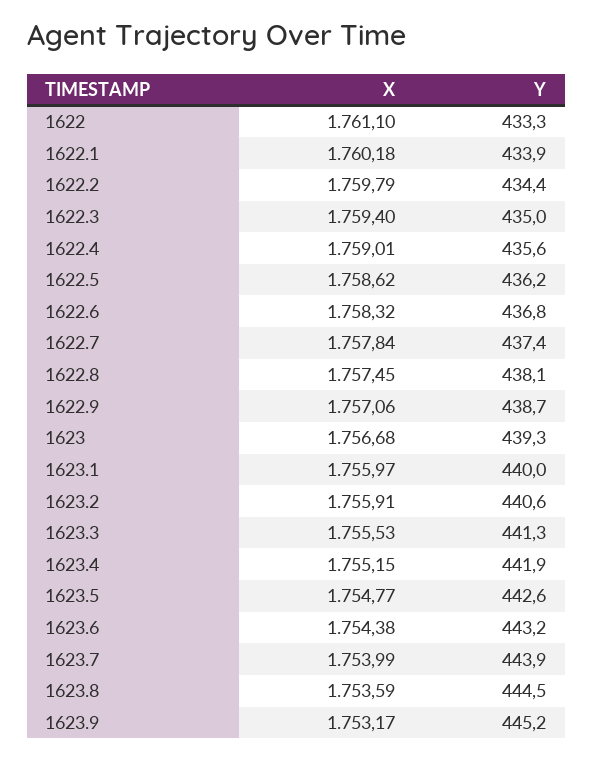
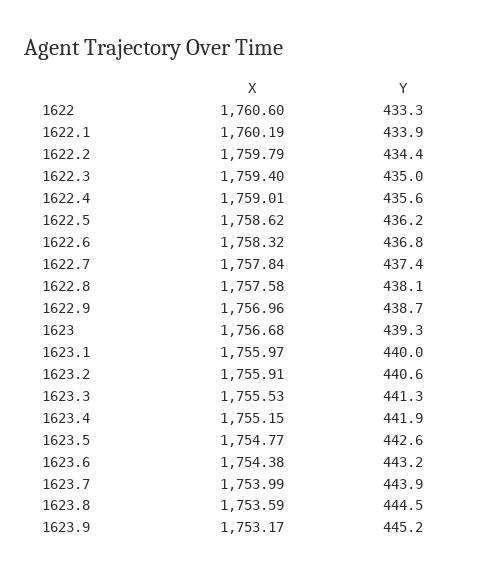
X, 1622: 1761.1 -> 1760.6
X, 1622.1: 1760.18 -> 1760.19
X, 1622.8: 1757.45 -> 1757.58
X, 1622.9: 1757.06 -> 1756.96

